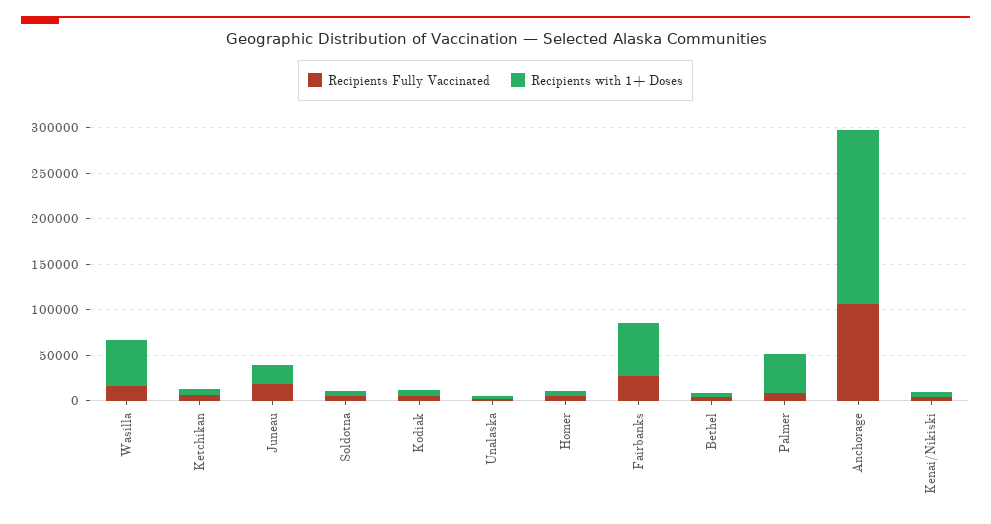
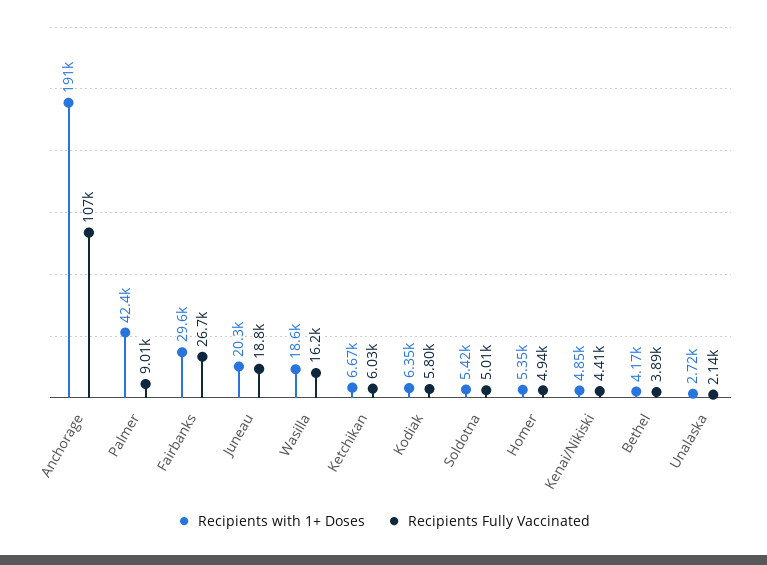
Recipients with 1+ Doses, Wasilla: 50000 -> 18600
Recipients with 1+ Doses, Fairbanks: 60000 -> 29600

